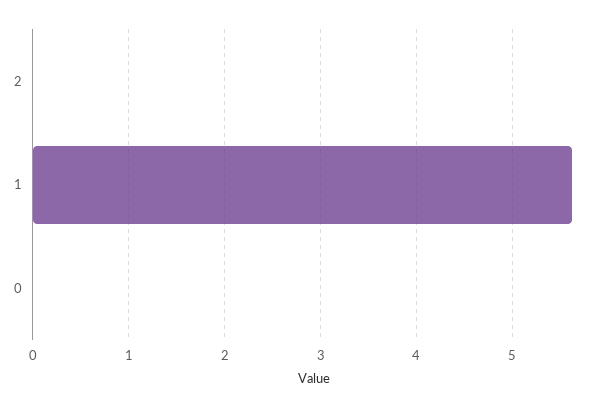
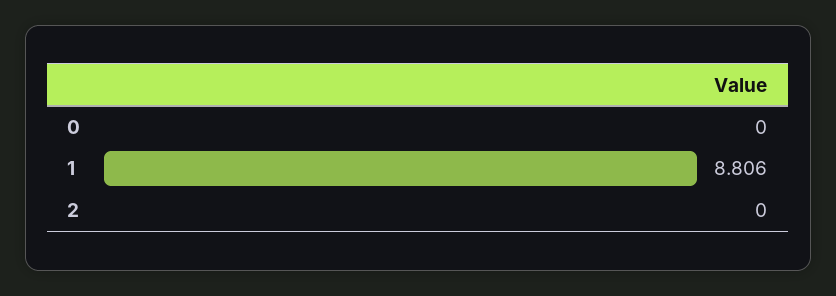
1: 5.6 -> 8.806

